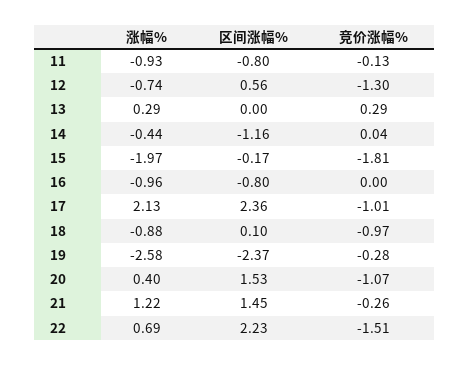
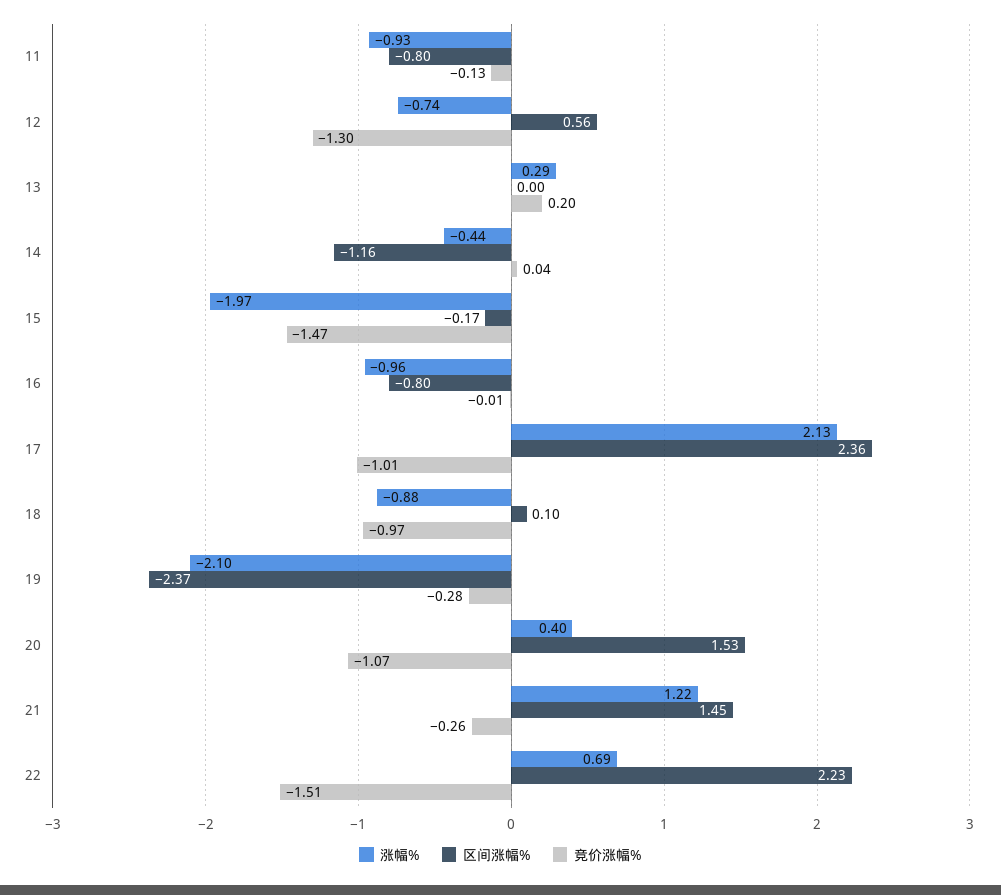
竞价涨幅%, 13: 0.29 -> 0.2
竞价涨幅%, 15: -1.81 -> -1.47
竞价涨幅%, 16: 0 -> -0.01
涨幅%, 19: -2.58 -> -2.1

